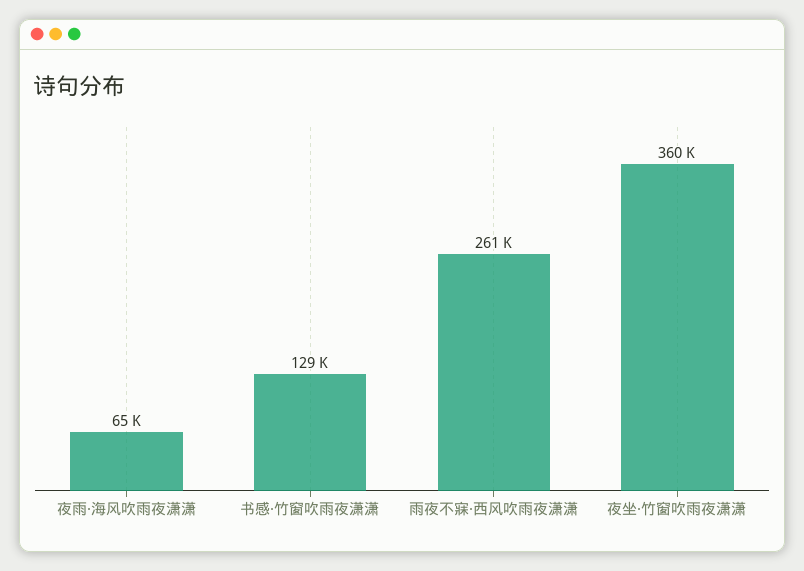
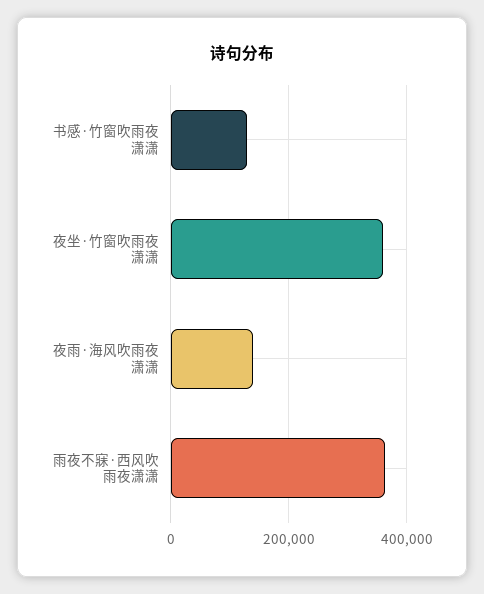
夜雨·海风吹雨夜潇潇: 65000 -> 140000
雨夜不寐·西风吹雨夜潇潇: 261000 -> 360000

